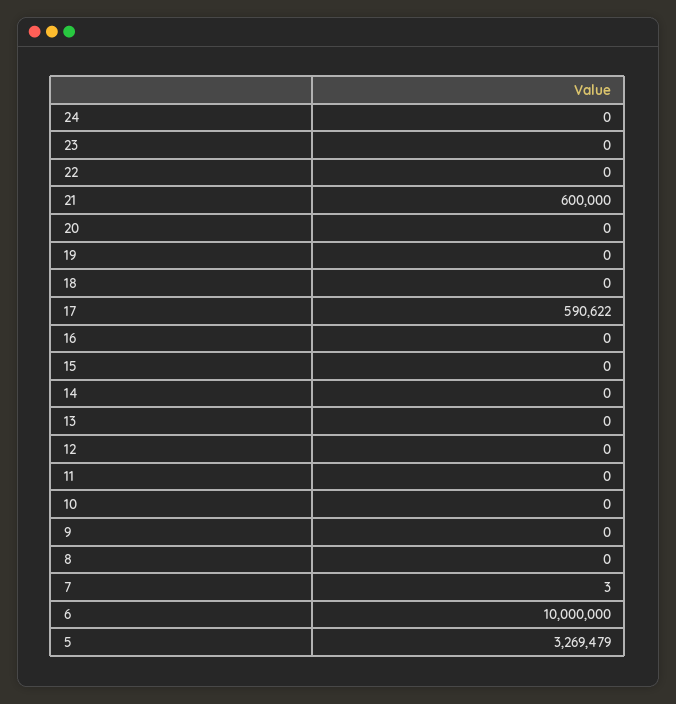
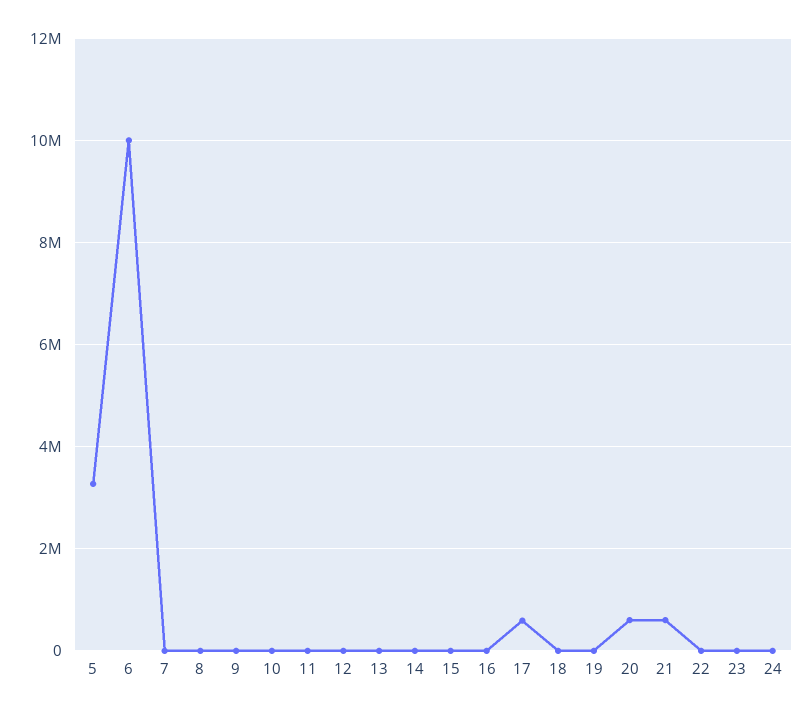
20: 0 -> 600000

